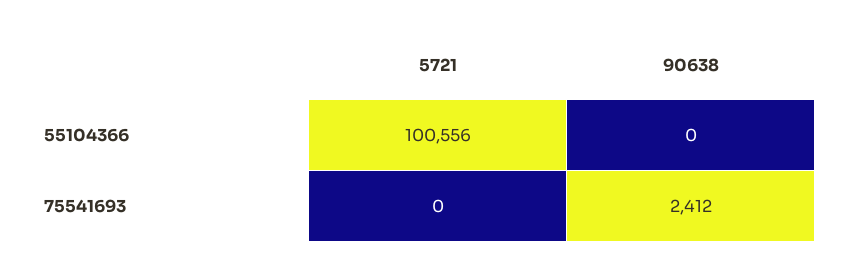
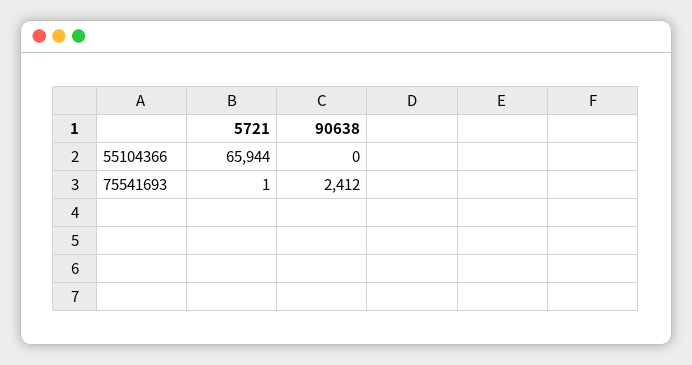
5721, 55104366: 100556 -> 65944
5721, 75541693: 0 -> 1

